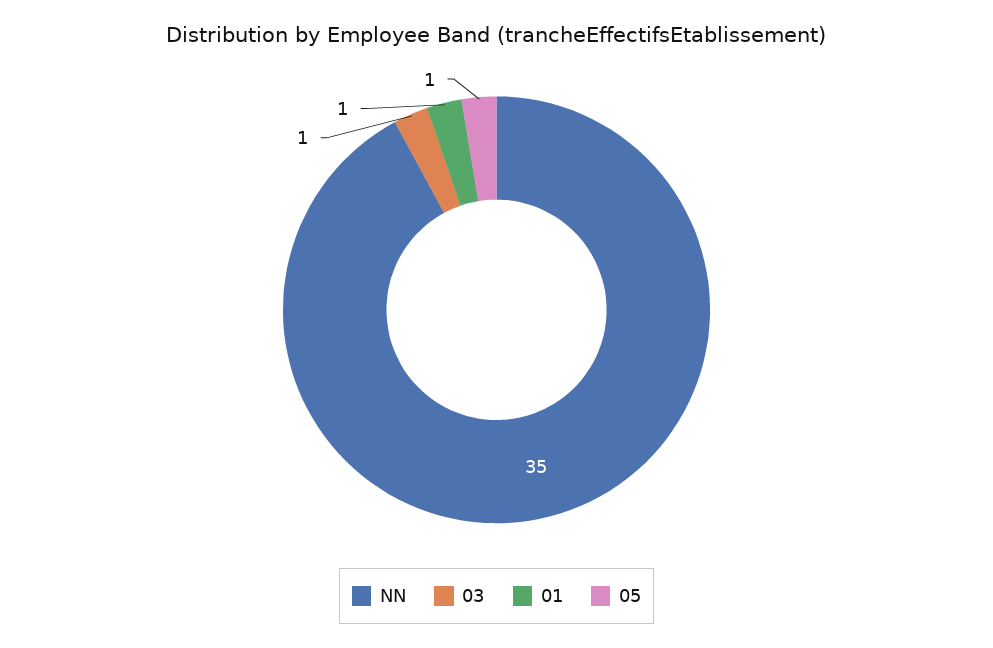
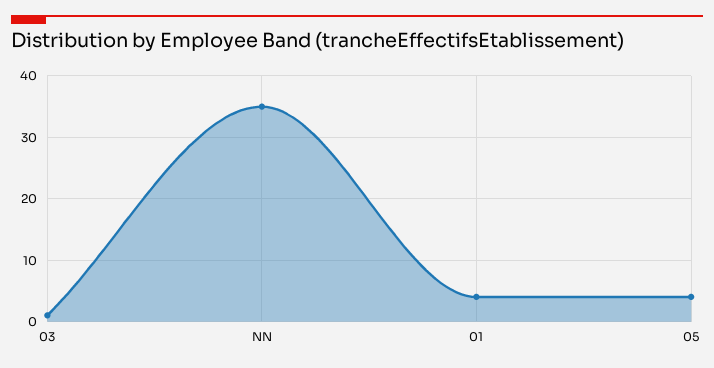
01: 1 -> 4
05: 1 -> 4

